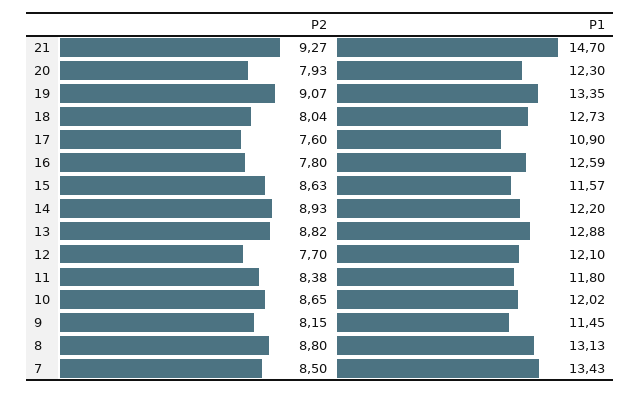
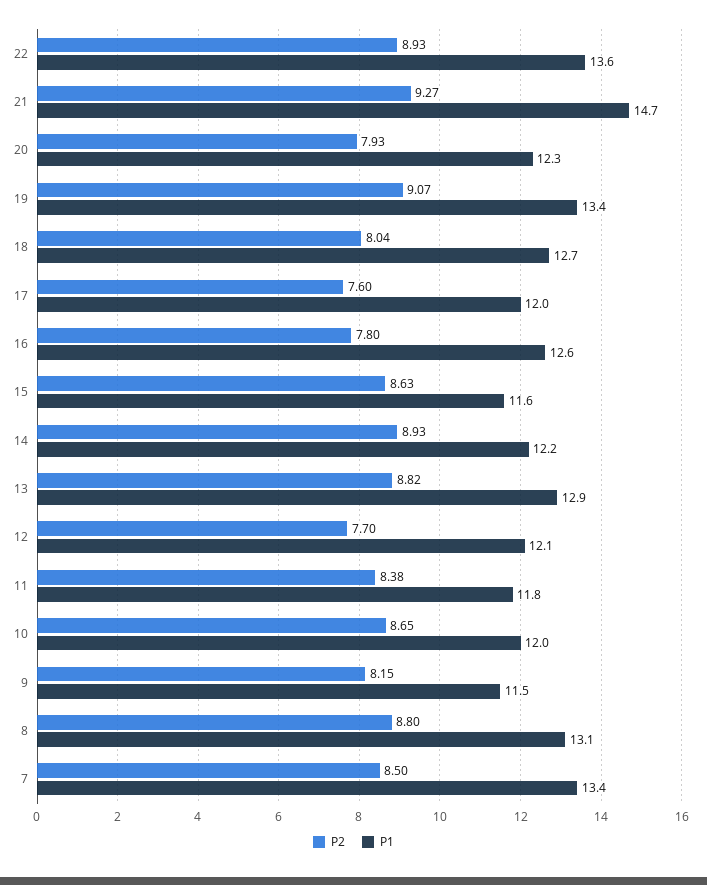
P1, 17: 10.9 -> 12
P2, 22: none -> 8.93
P1, 22: none -> 13.6

